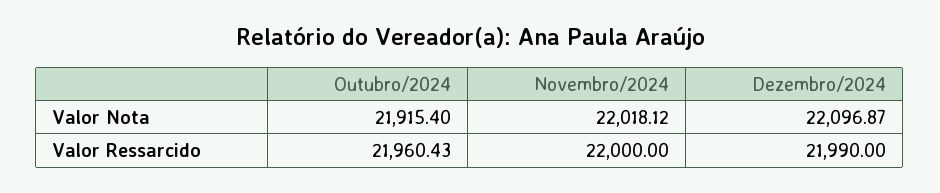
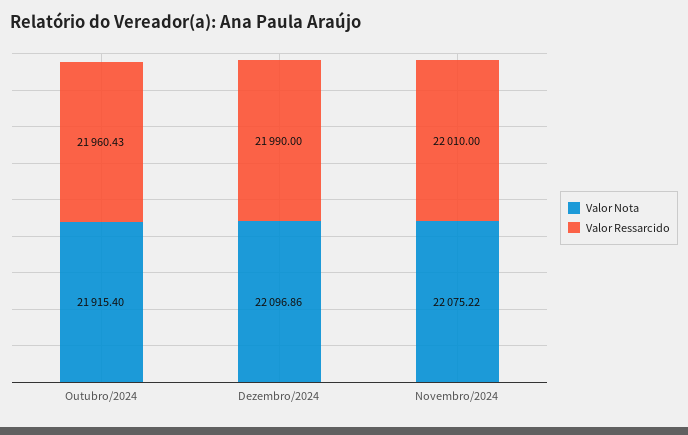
Valor Nota, Novembro/2024: 22018.12 -> 22075.22
Valor Nota, Dezembro/2024: 22096.87 -> 22096.86
Valor Ressarcido, Novembro/2024: 22000 -> 22010

